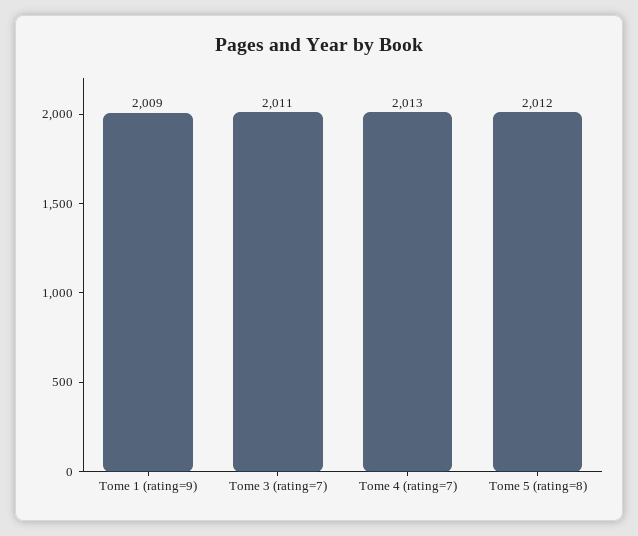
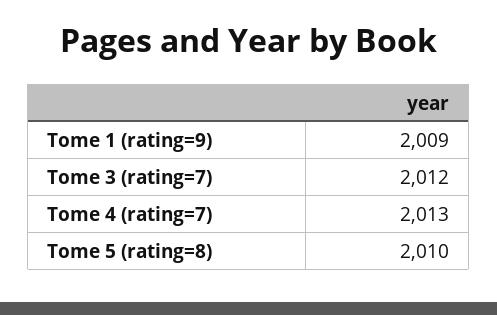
Tome 3 (rating=7): 2011 -> 2012
Tome 5 (rating=8): 2012 -> 2010

